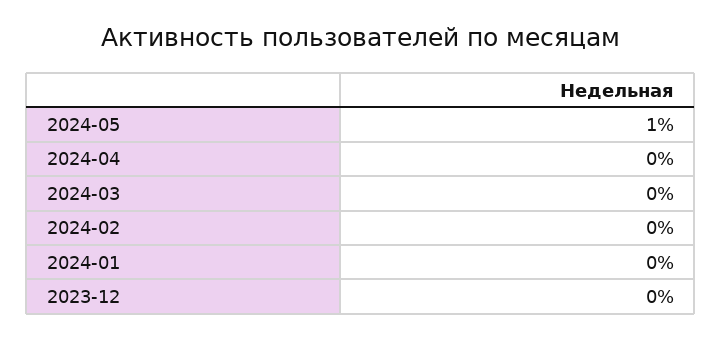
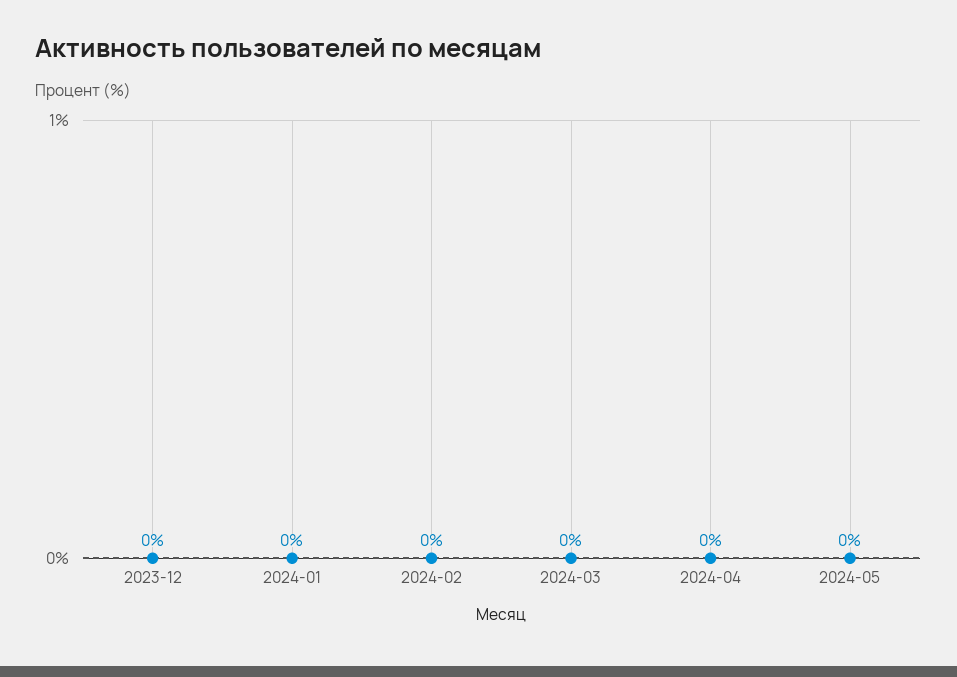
2024-05: 1 -> 0

